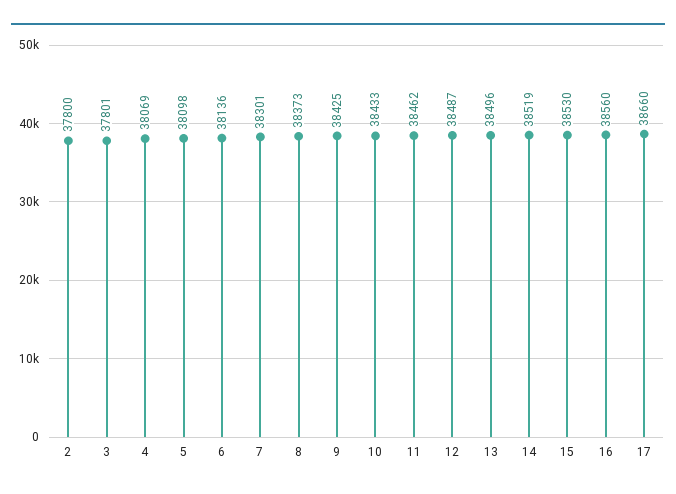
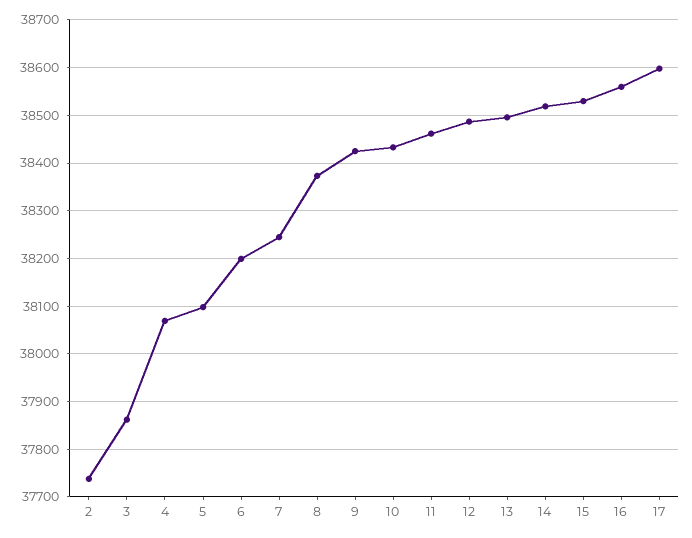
2: 37800 -> 37740
3: 37801 -> 37860
6: 38136 -> 38200
7: 38301 -> 38240
17: 38660 -> 38600

